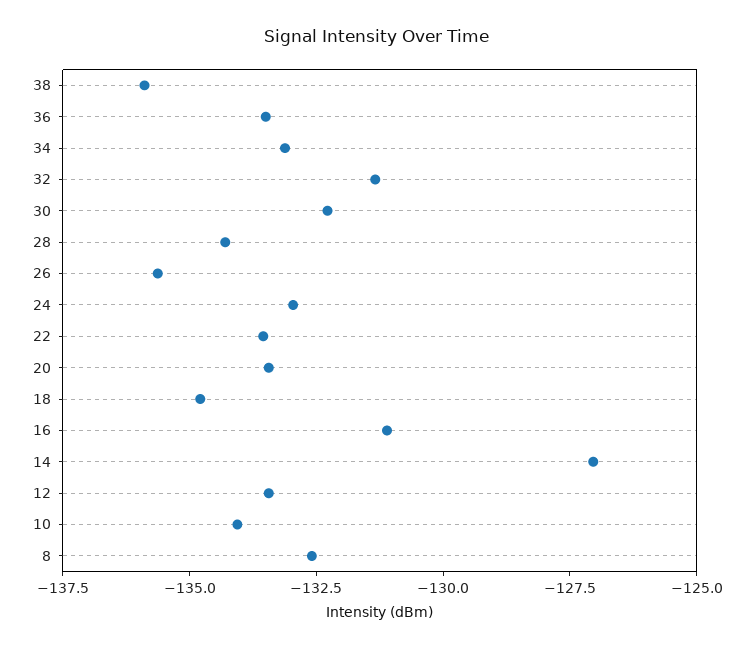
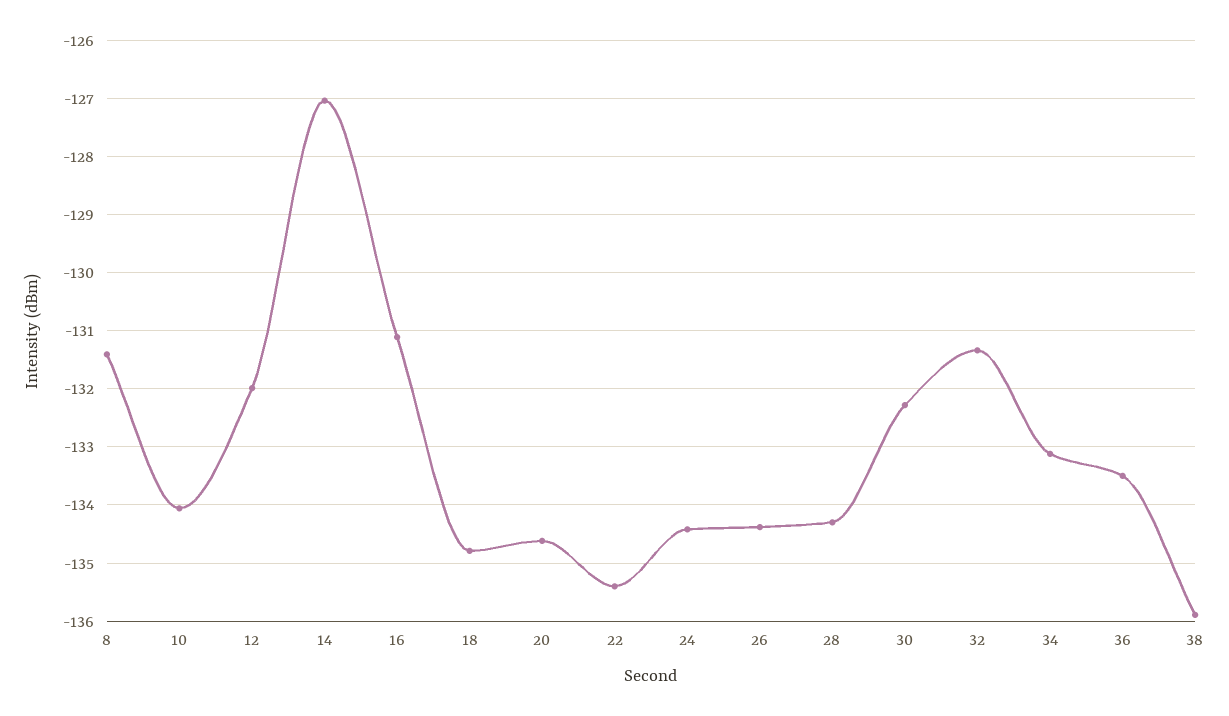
26: -135.5 -> -134.4
24: -133 -> -134.4
22: -133.5 -> -135.4
20: -133.5 -> -134.6
12: -133.5 -> -132
8: -132.5 -> -131.4

